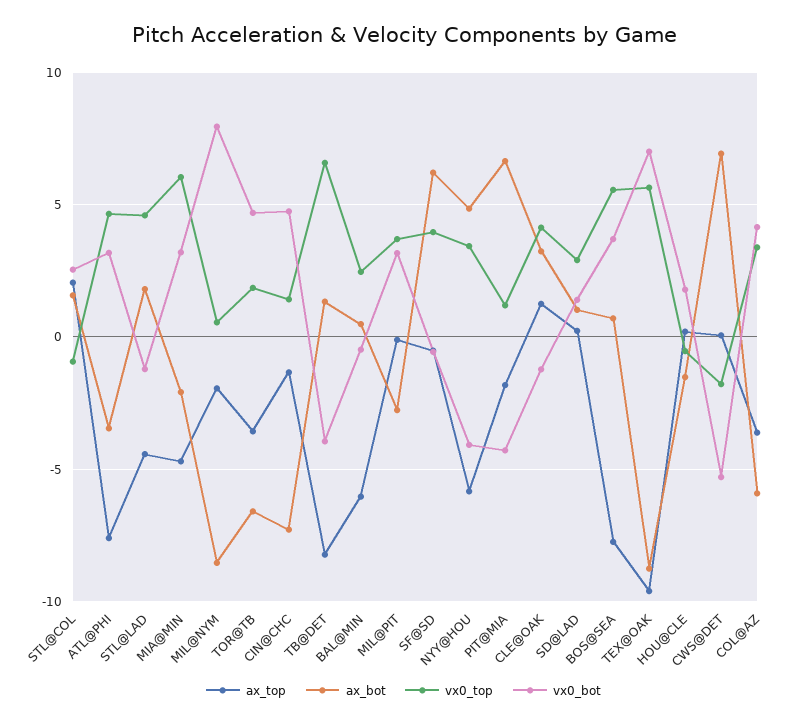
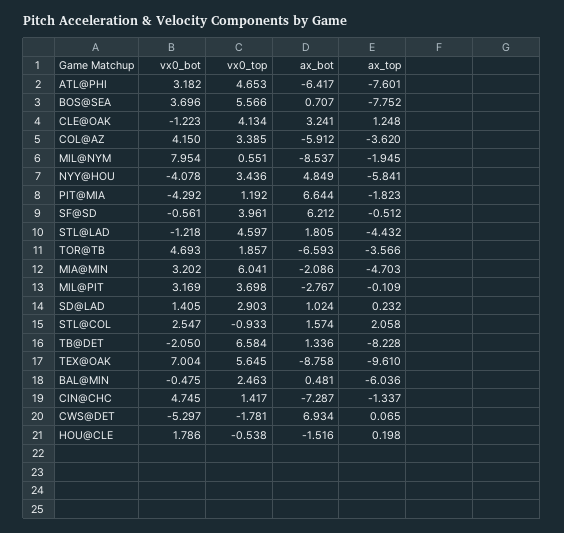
ax_bot, ATL@PHI: -3.5 -> -6.417
vx0_bot, TB@DET: -4 -> -2.05

